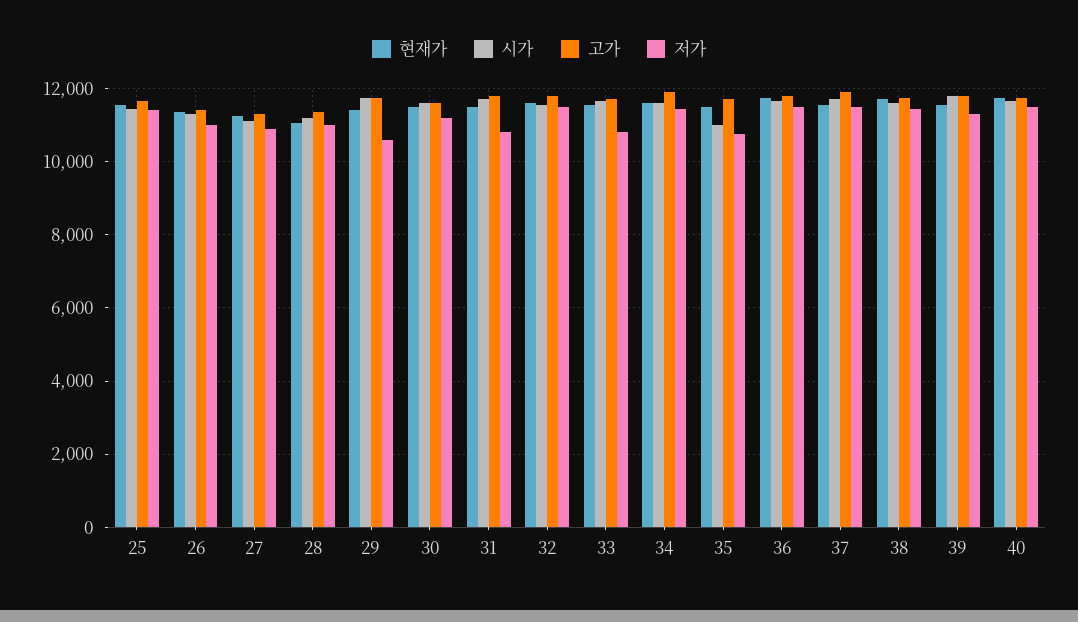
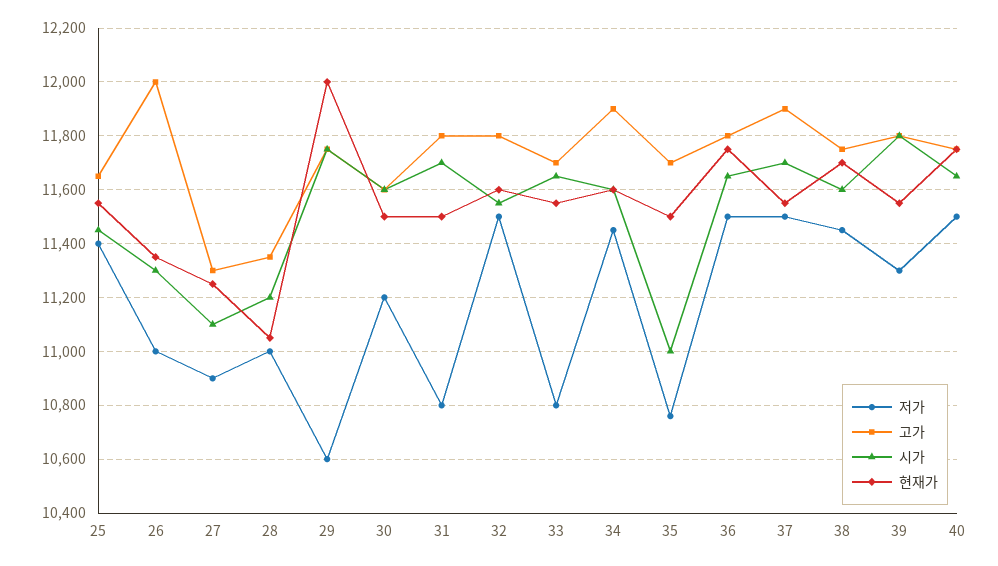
고가, 26: 11400 -> 12000
현재가, 29: 11400 -> 12000

